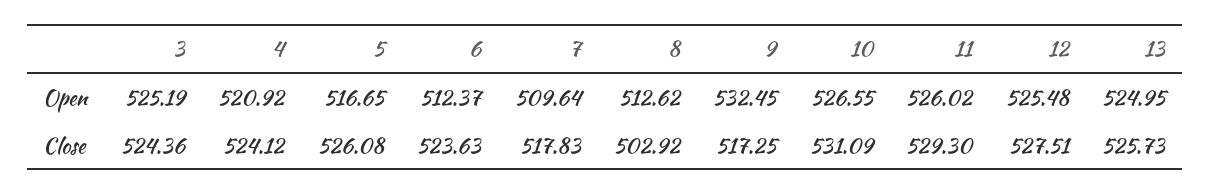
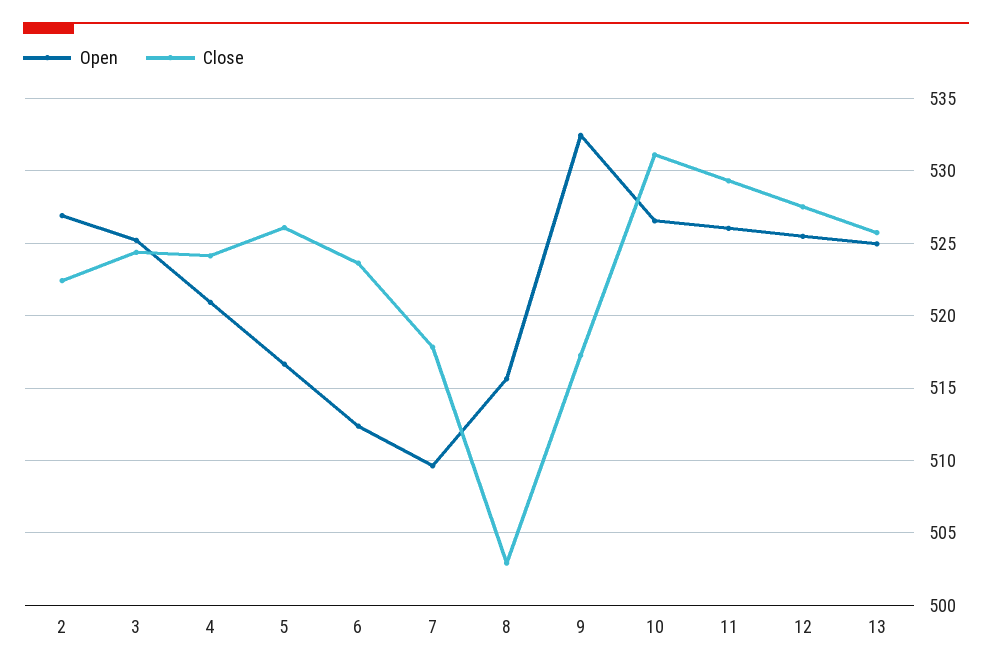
Open, 8: 512.62 -> 515.5
Open, 2: none -> 527
Close, 2: none -> 522.5

